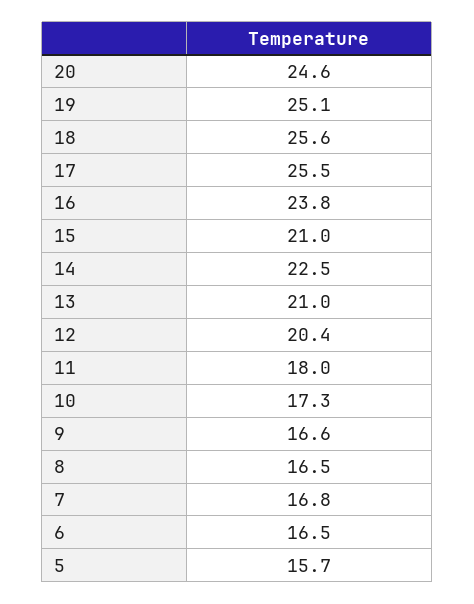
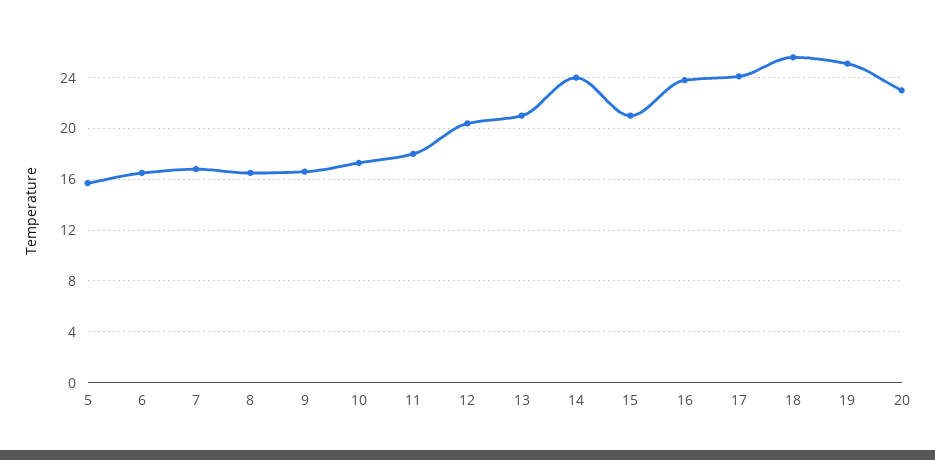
20: 24.6 -> 23
17: 25.5 -> 24
14: 22.5 -> 24

